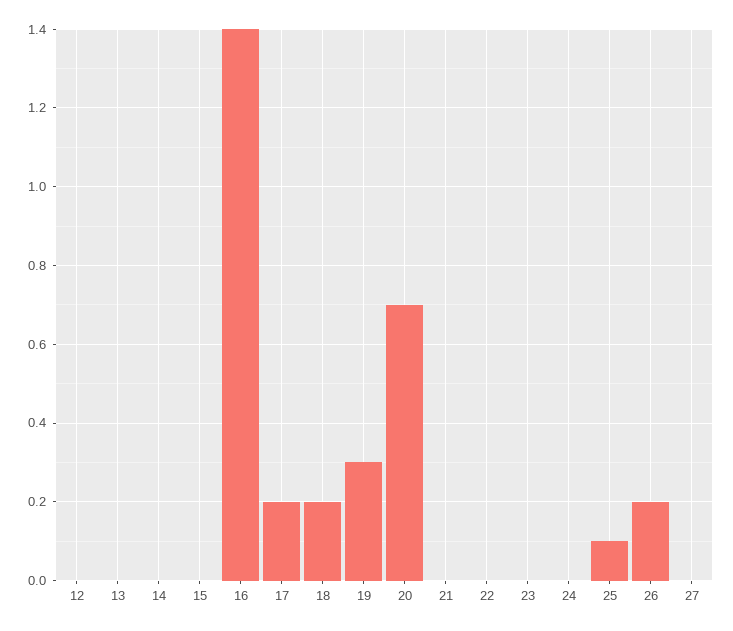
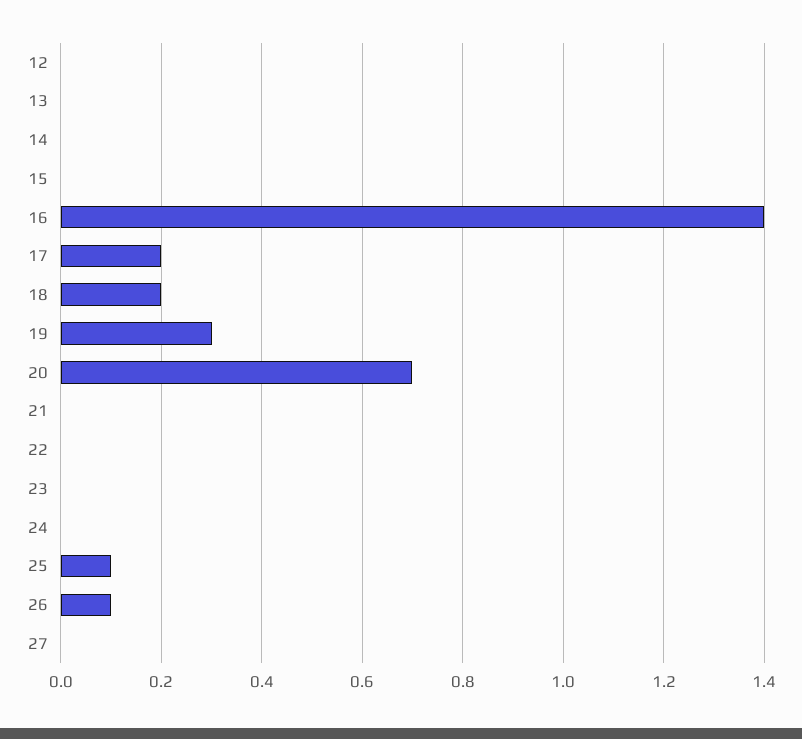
26: 0.2 -> 0.1

